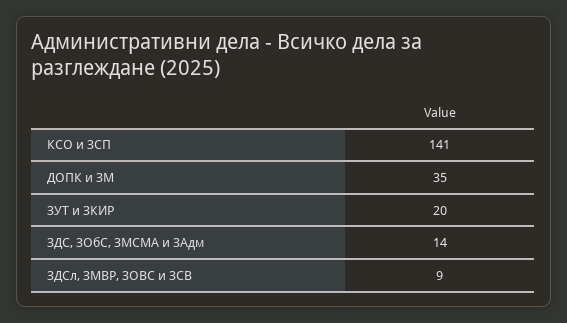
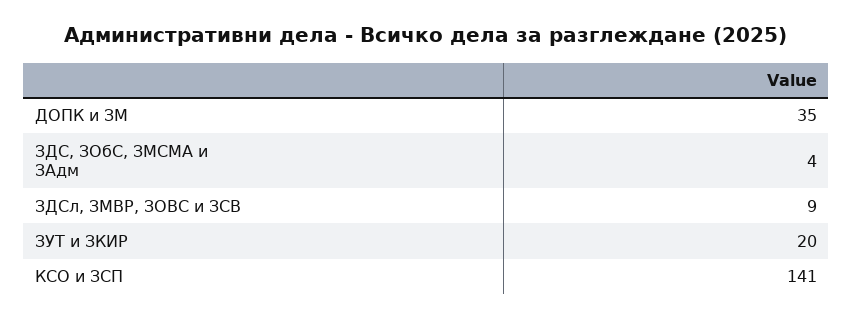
ЗДС, ЗОбС, ЗМСМА и ЗАдм: 14 -> 4

